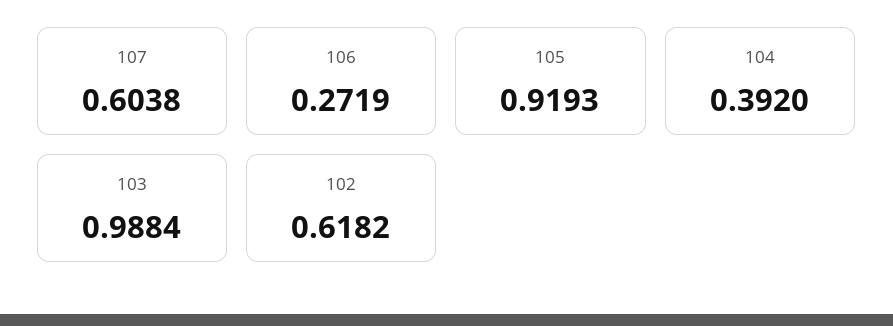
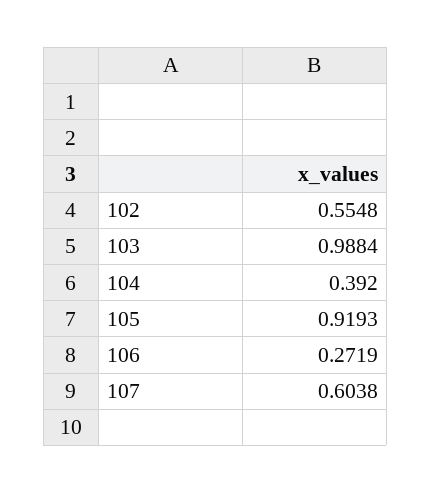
102: 0.6182 -> 0.5548

